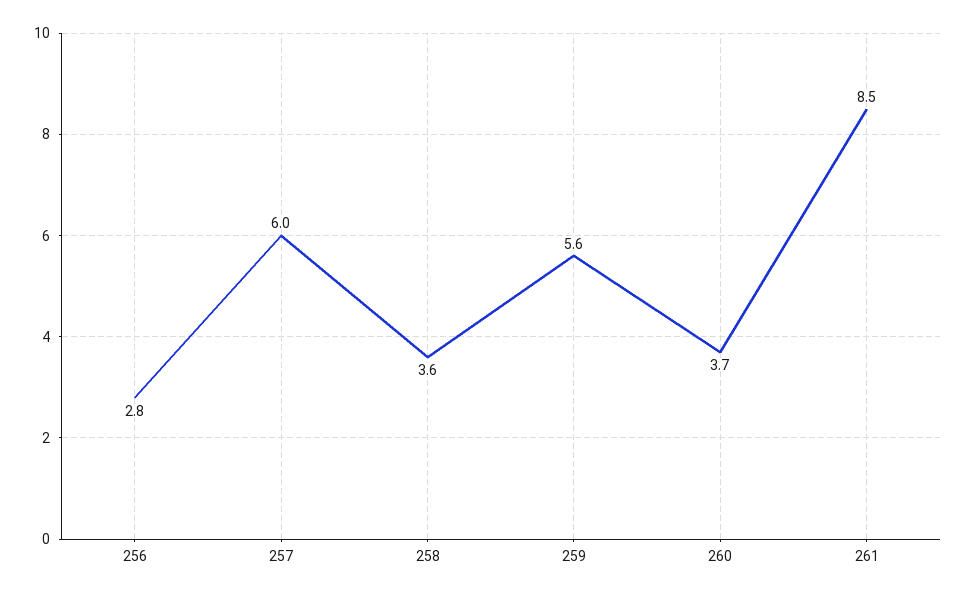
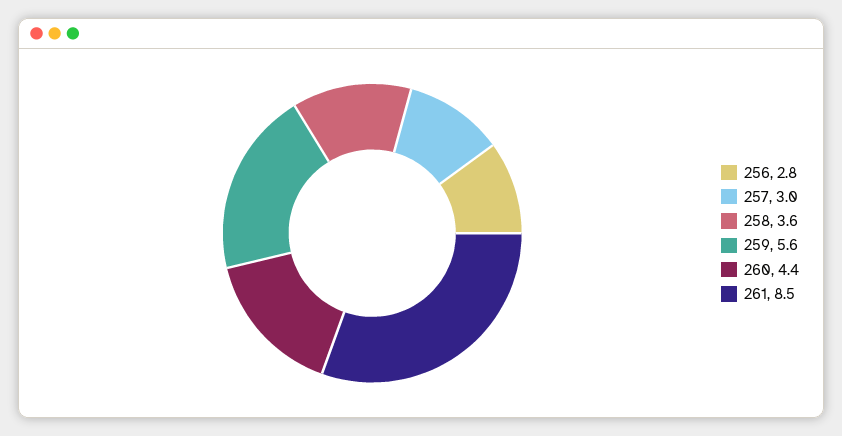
257: 6 -> 3
260: 3.7 -> 4.4

